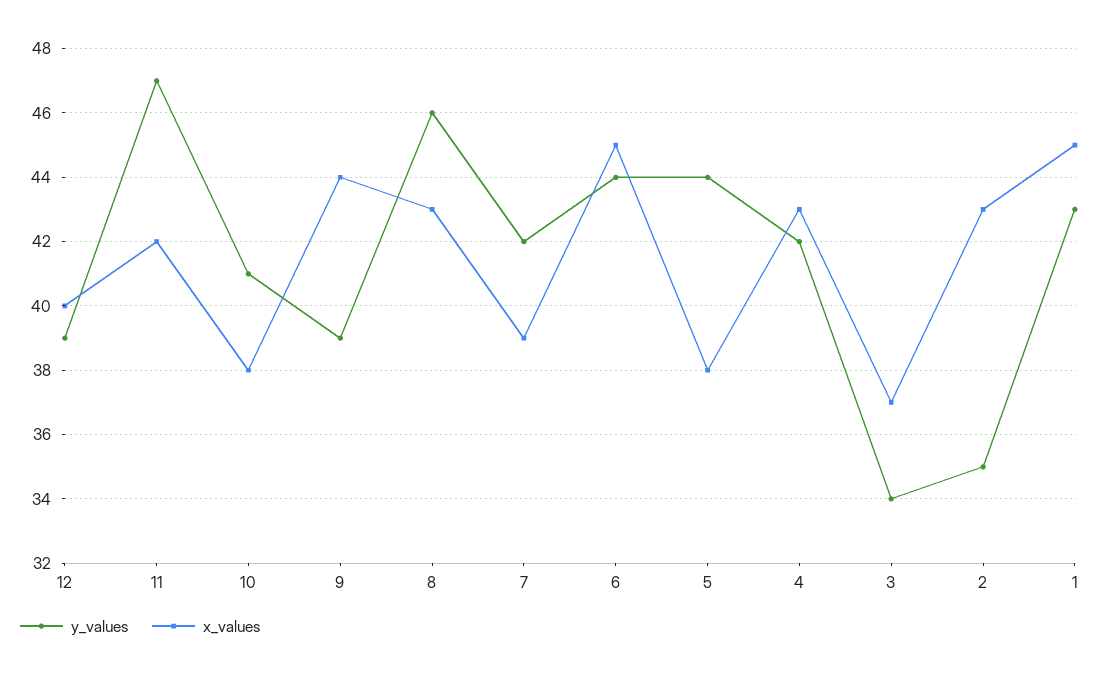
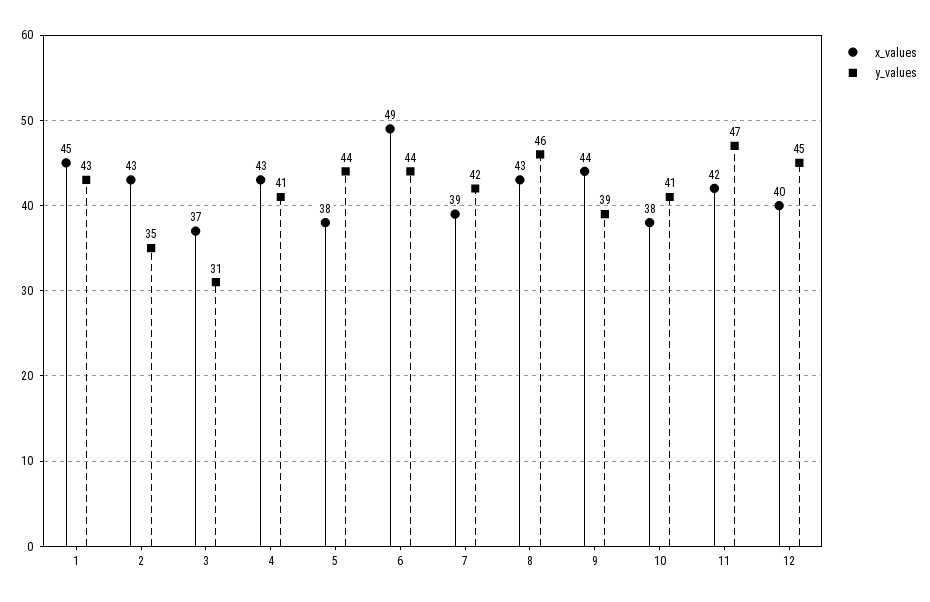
y_values, 12: 39 -> 45
x_values, 6: 45 -> 49
y_values, 4: 42 -> 41
y_values, 3: 34 -> 31

